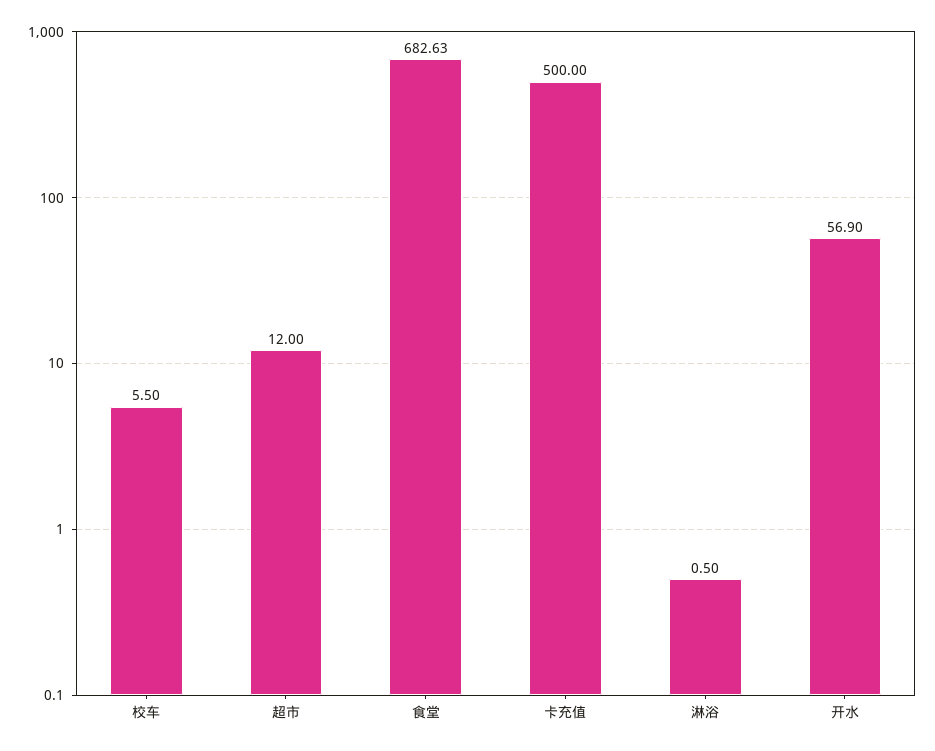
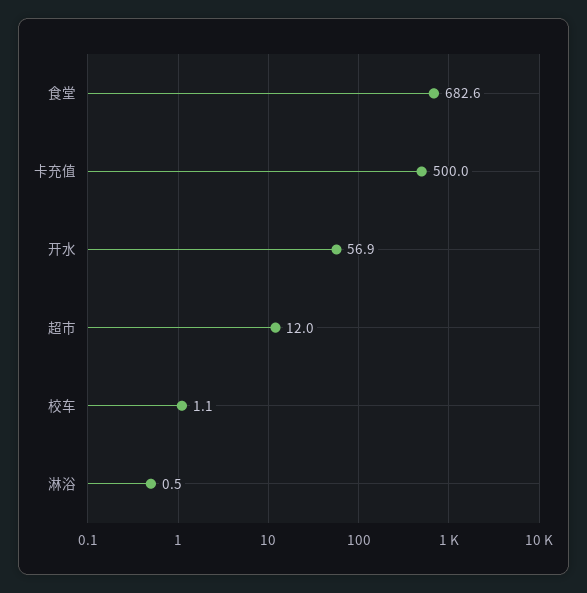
校车: 5.5 -> 1.1

